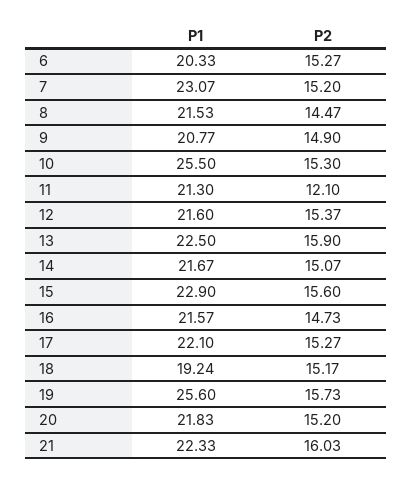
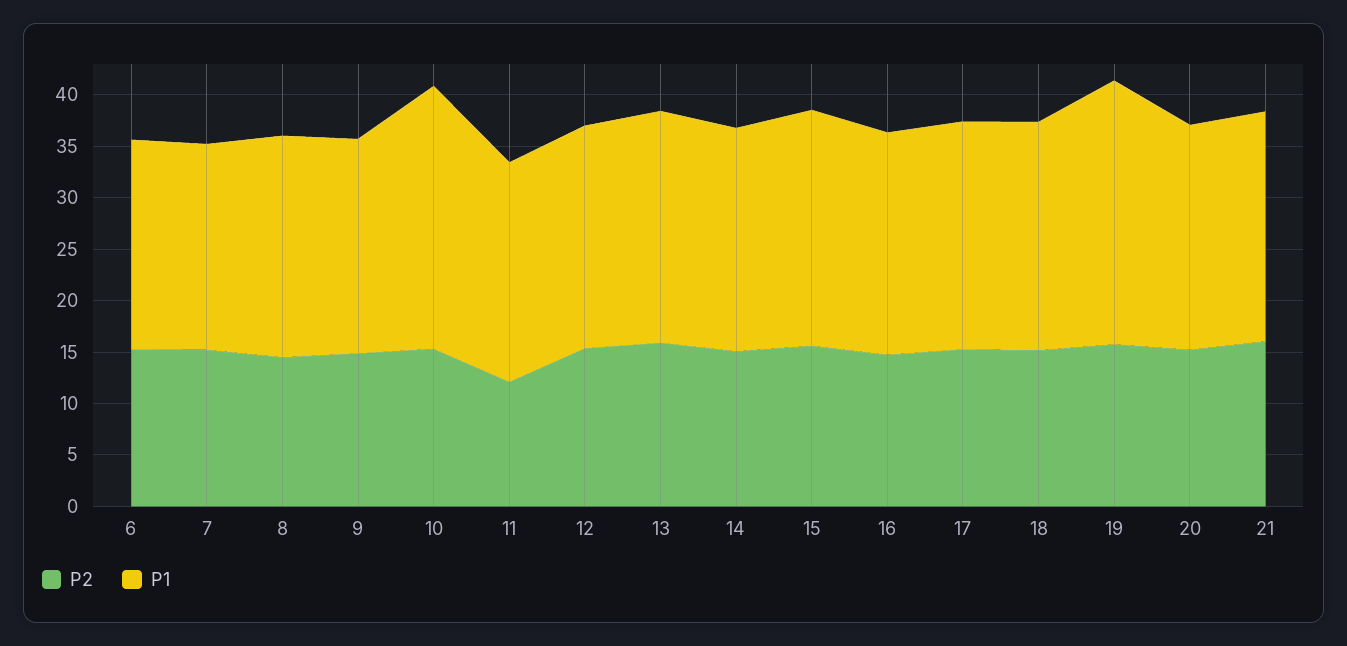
P1, 7: 23.07 -> 20
P1, 18: 19.24 -> 22

